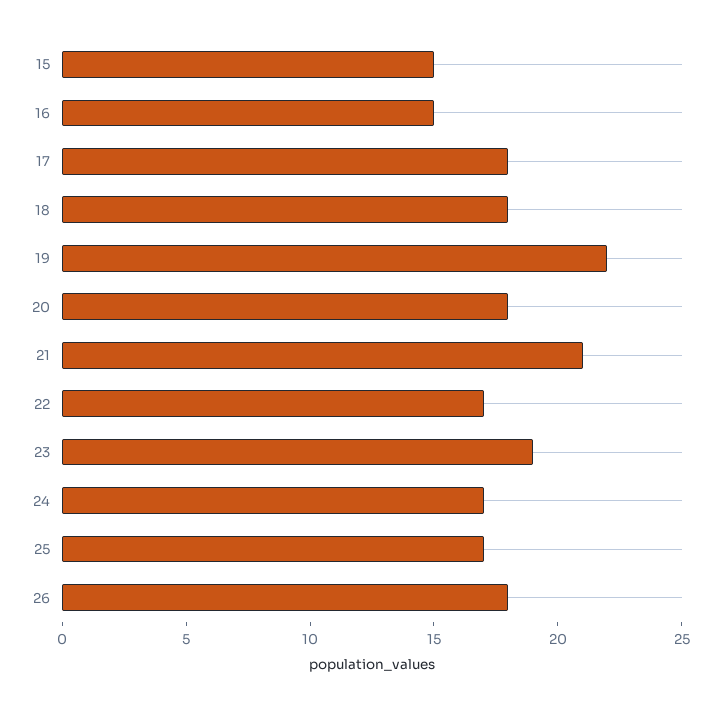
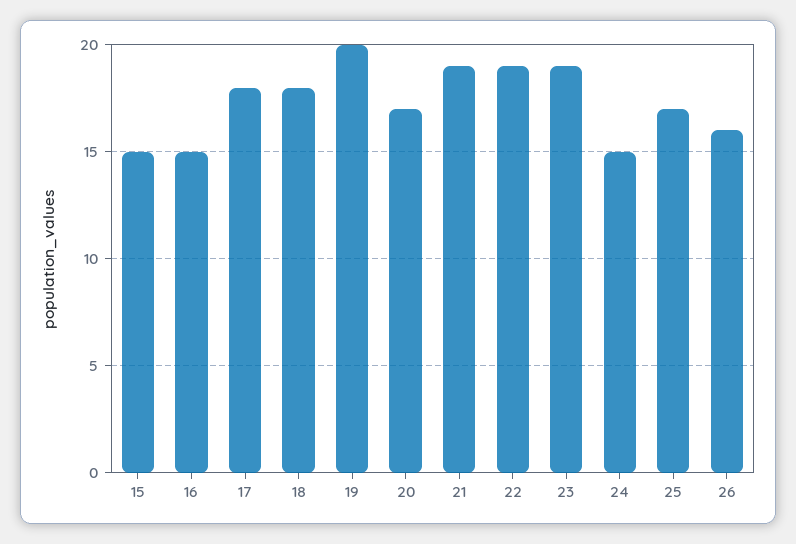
19: 22 -> 20
20: 18 -> 17
21: 21 -> 19
22: 17 -> 19
24: 17 -> 15
26: 18 -> 16

